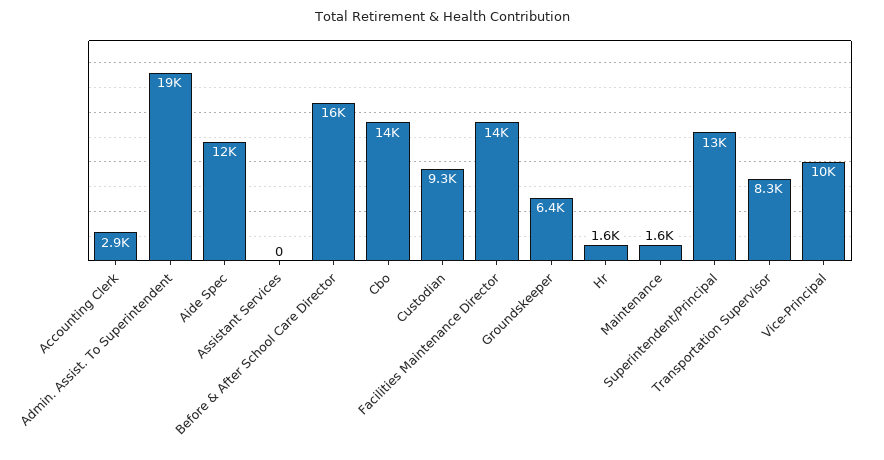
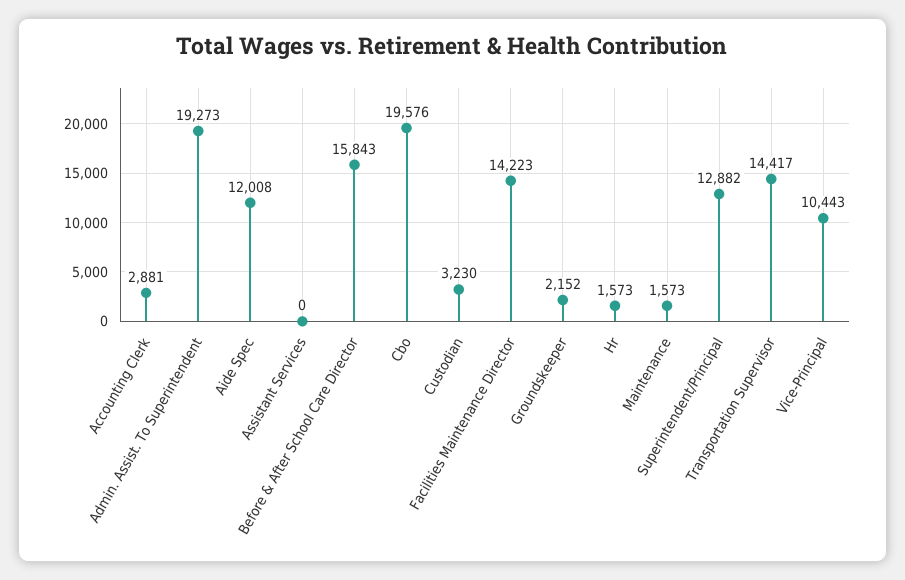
Cbo: 14000 -> 19576
Custodian: 9300 -> 3230
Groundskeeper: 6400 -> 2152
Transportation Supervisor: 8300 -> 14417

